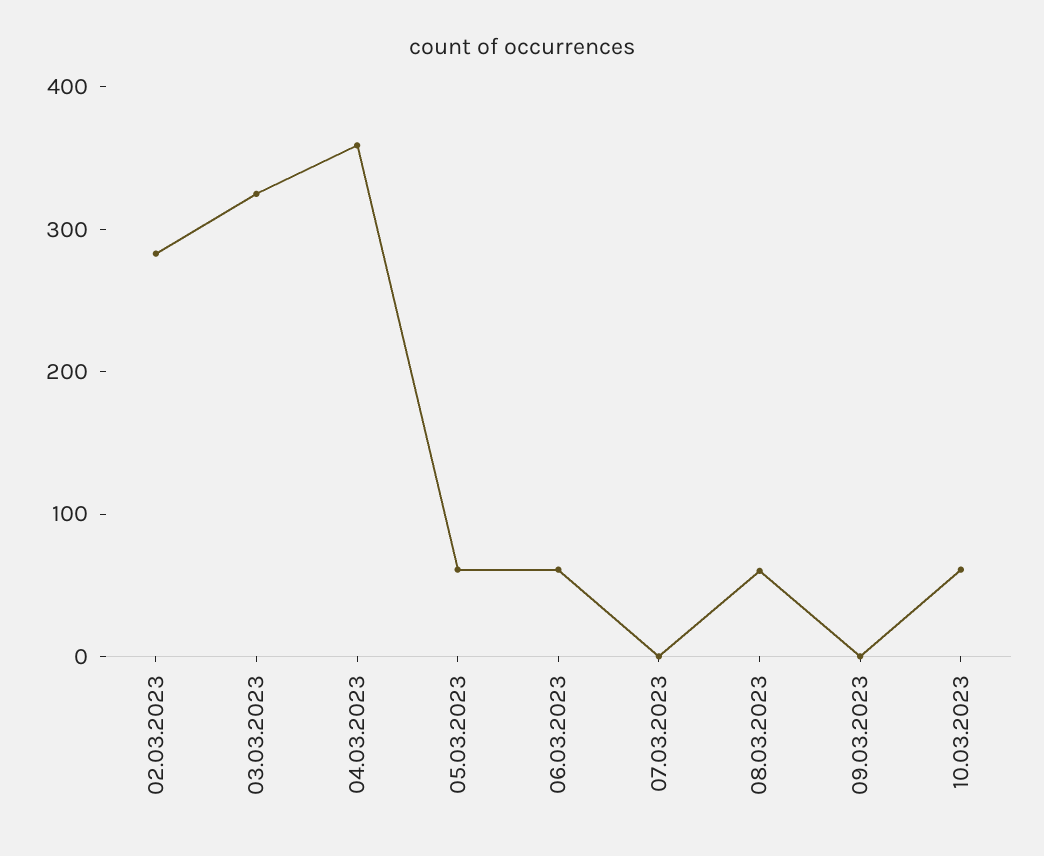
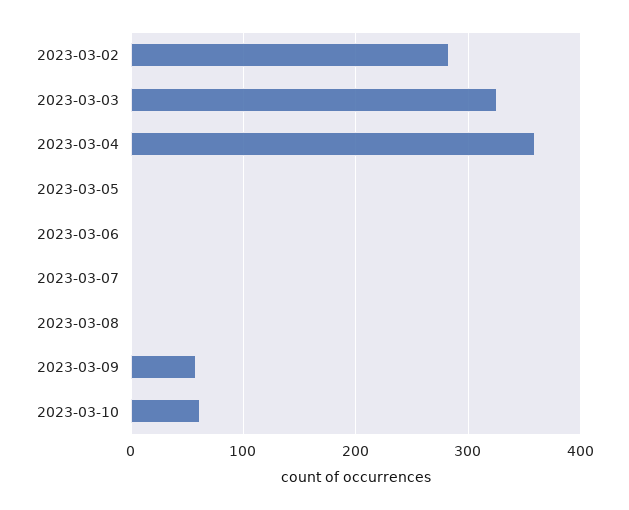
05.03.2023: 60 -> 0
06.03.2023: 60 -> 0
08.03.2023: 60 -> 0
09.03.2023: 0 -> 60

